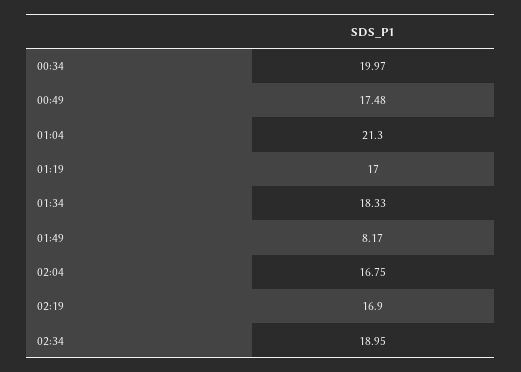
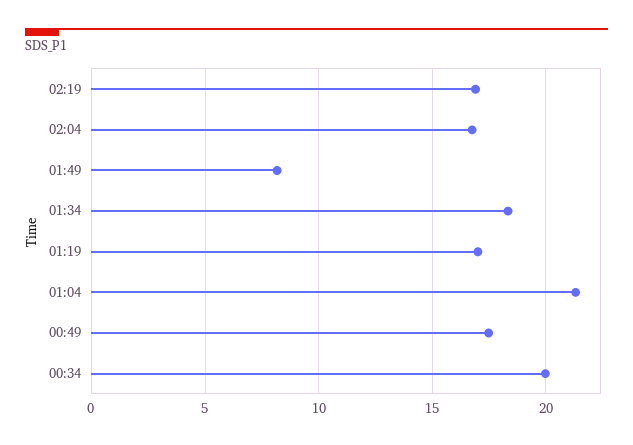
02:34: 18.95 -> none

